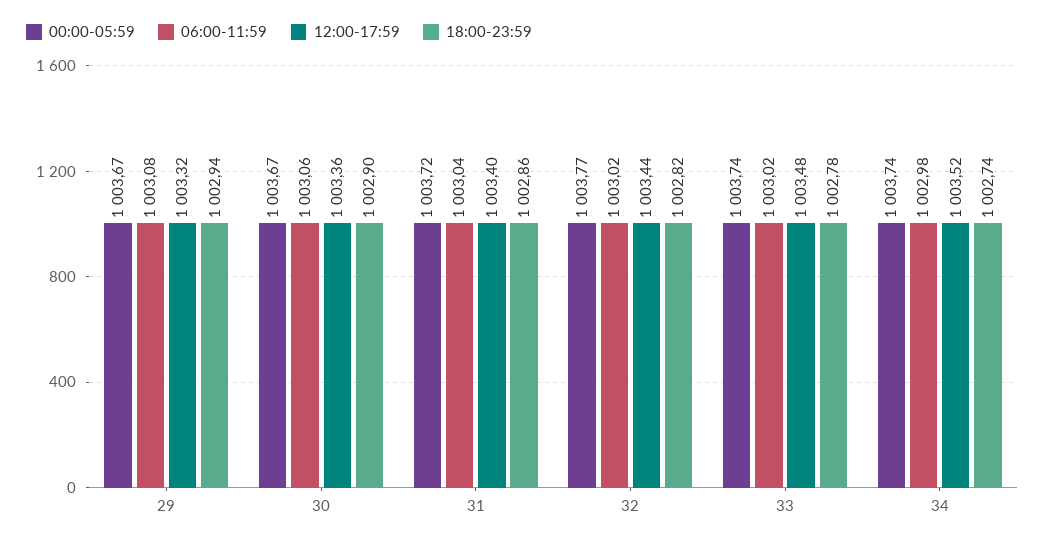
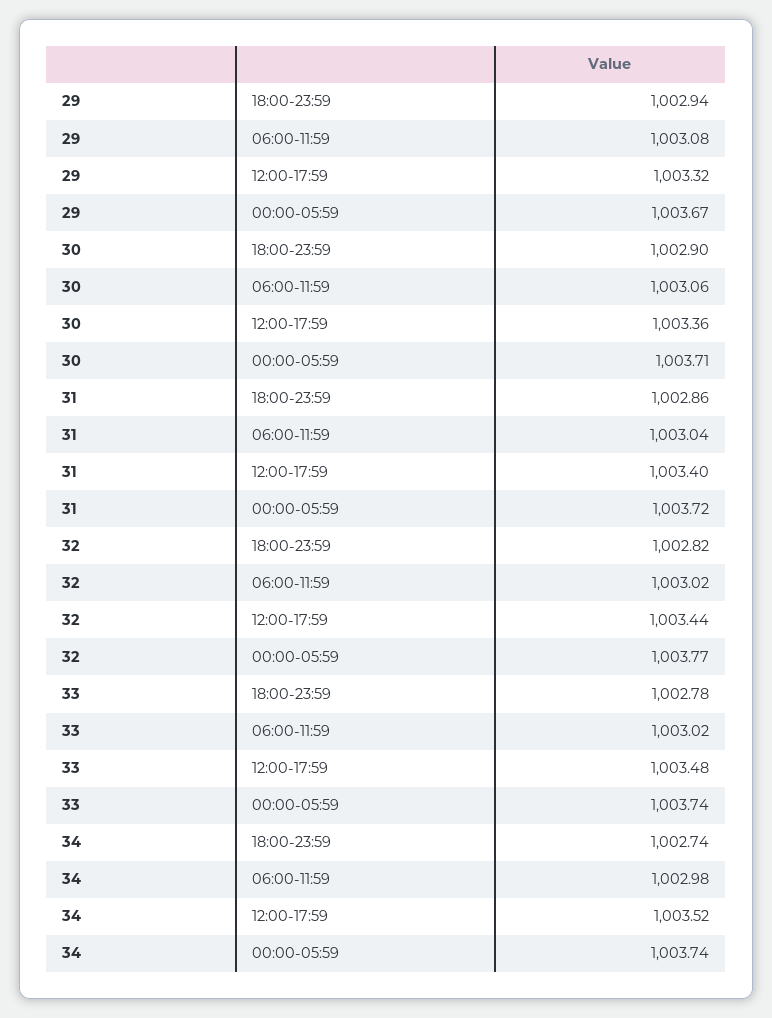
00:00-05:59, 30: 1003.67 -> 1003.71

